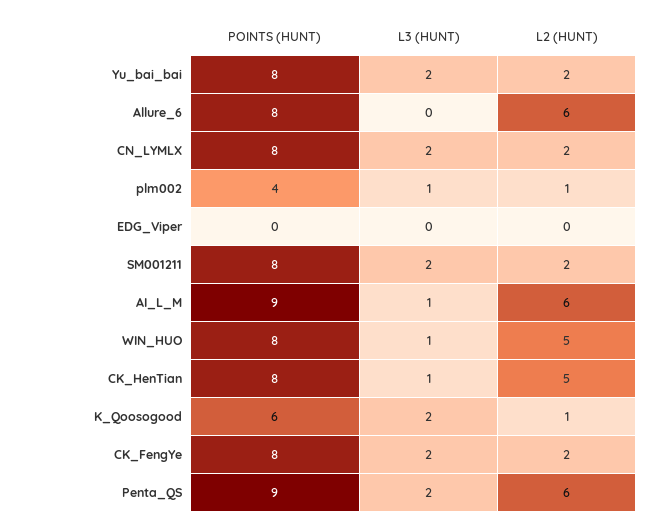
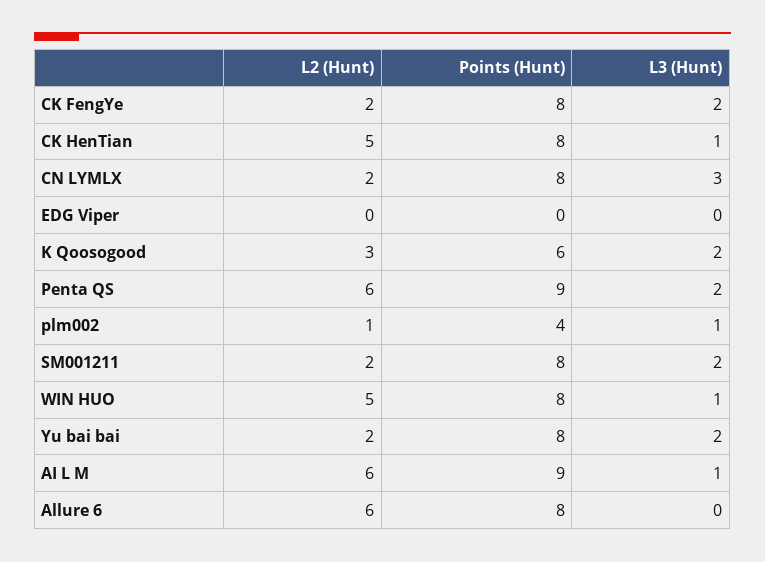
L3 (HUNT), CN_LYMLX: 2 -> 3
L2 (HUNT), K_Qoosogood: 1 -> 3

